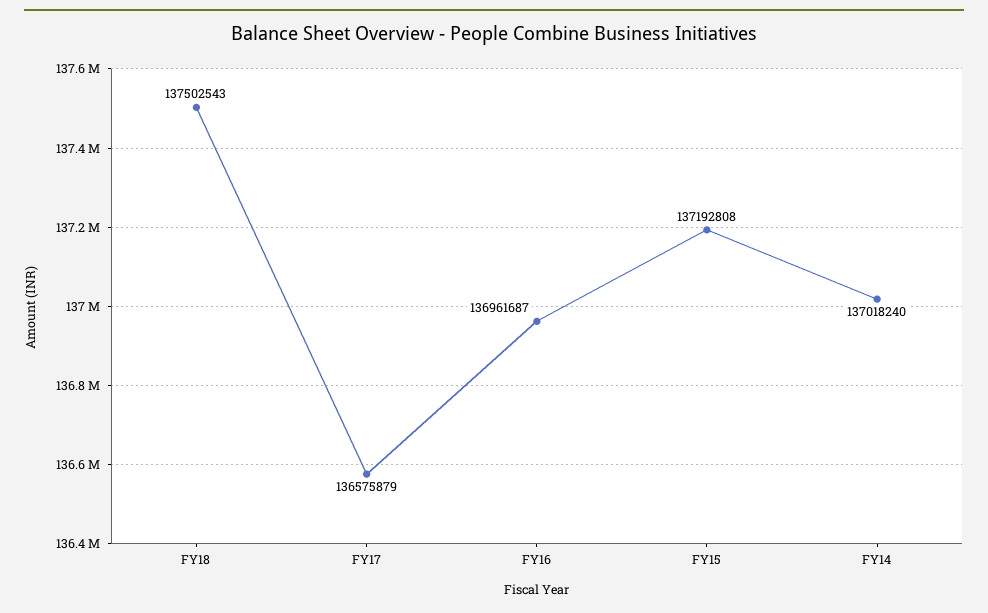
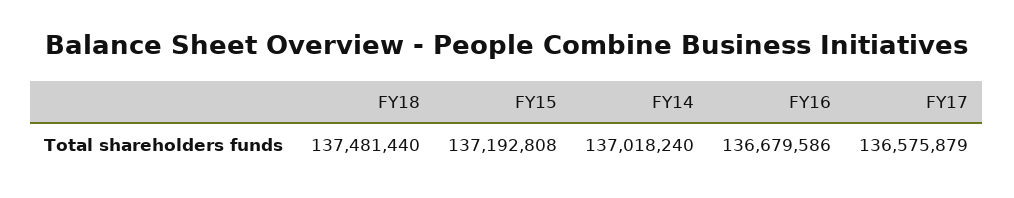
FY18: 137502543 -> 137481440
FY16: 136961687 -> 136679586

